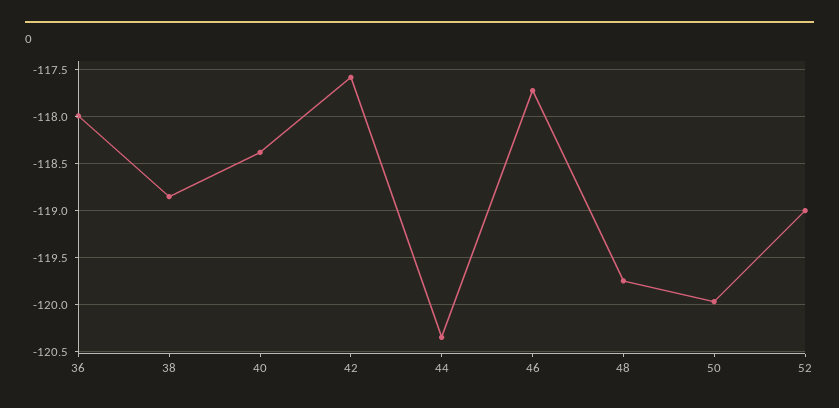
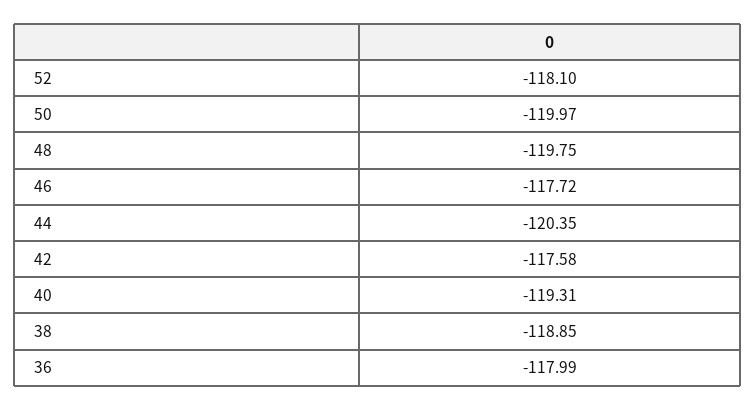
40: -118.4 -> -119.31
52: -119 -> -118.1

